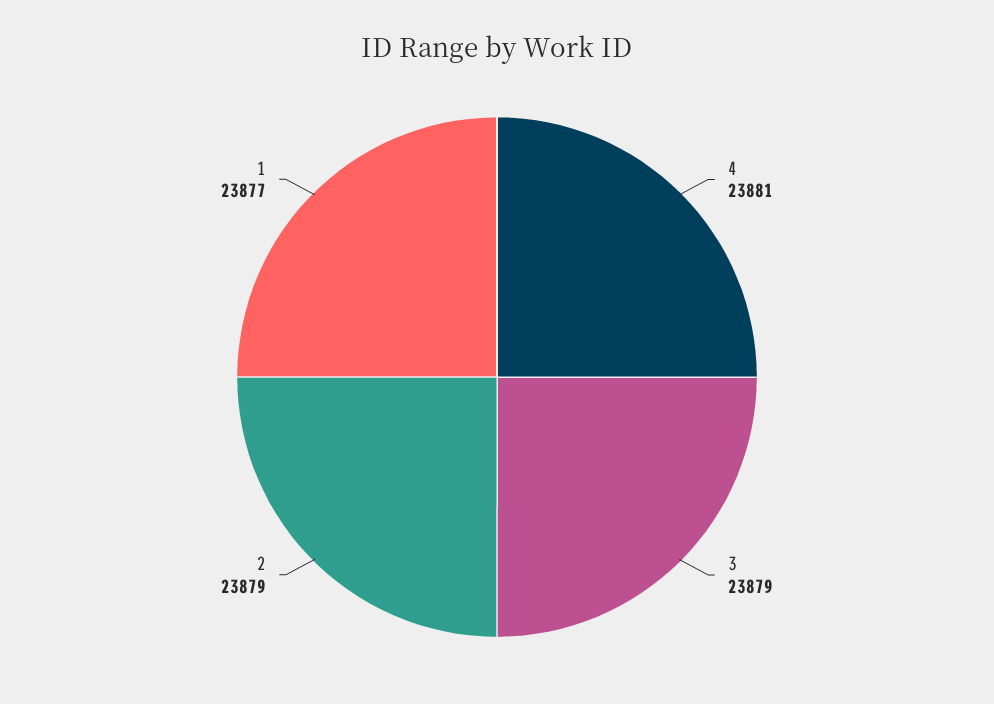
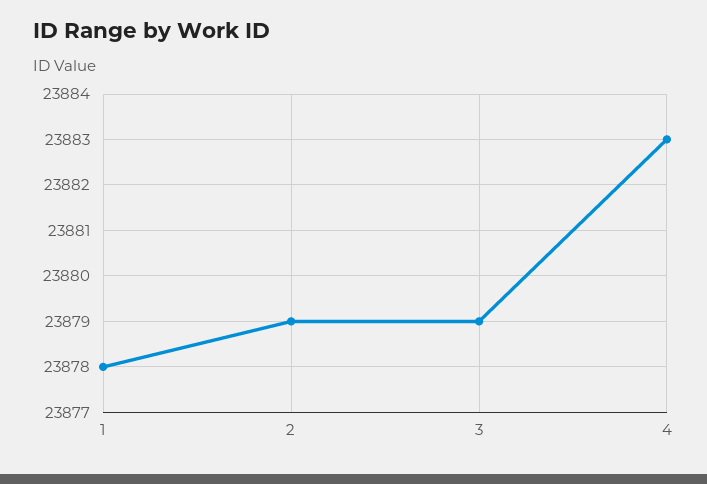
4: 23881 -> 23883
1: 23877 -> 23878

